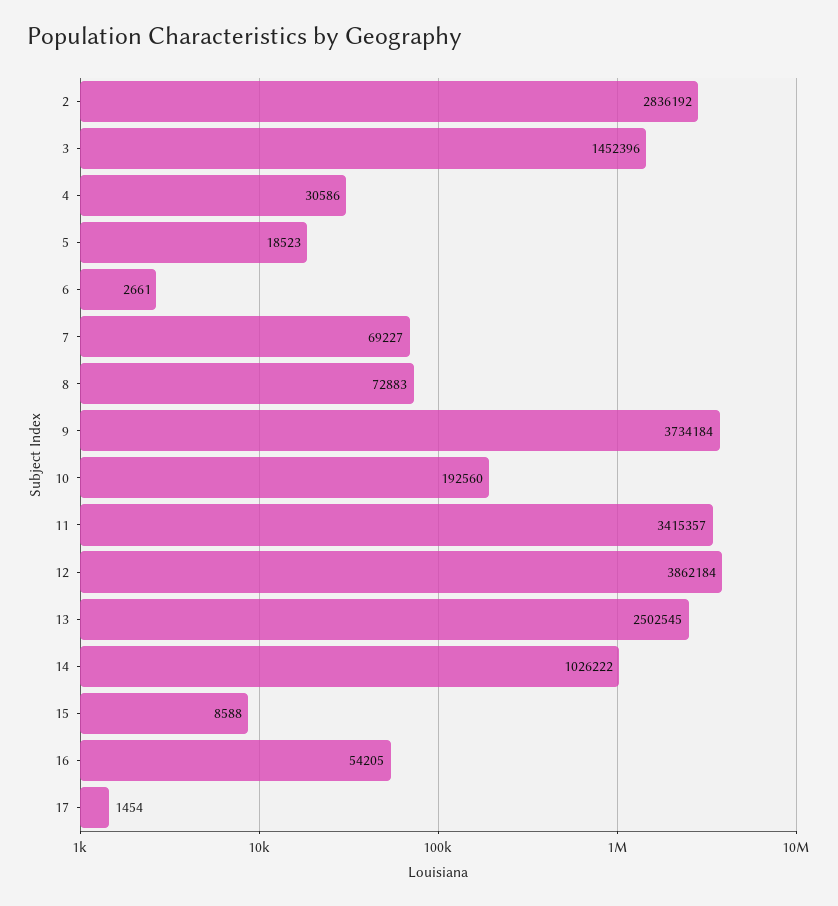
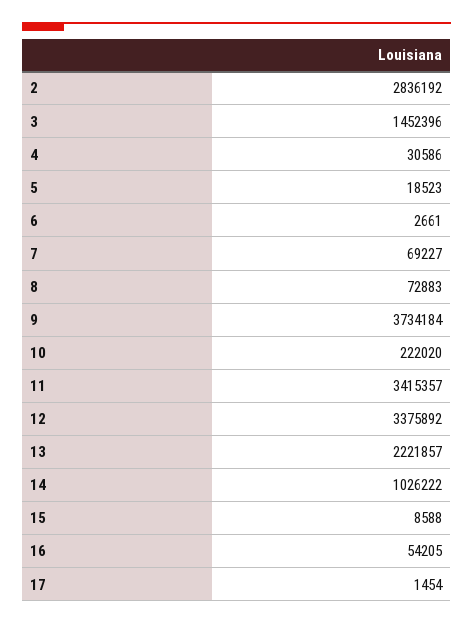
10: 192560 -> 222020
12: 3862184 -> 3375892
13: 2502545 -> 2221857

